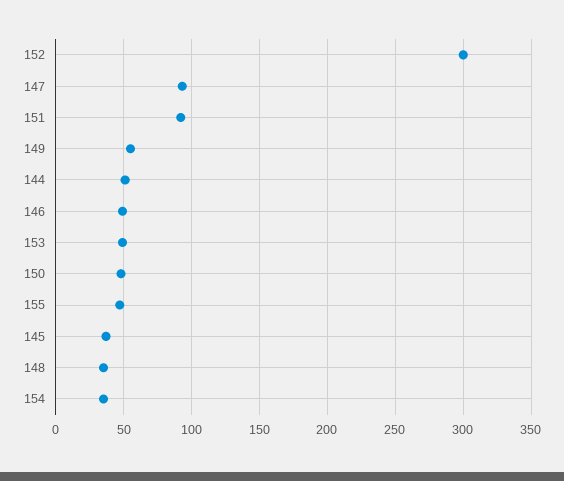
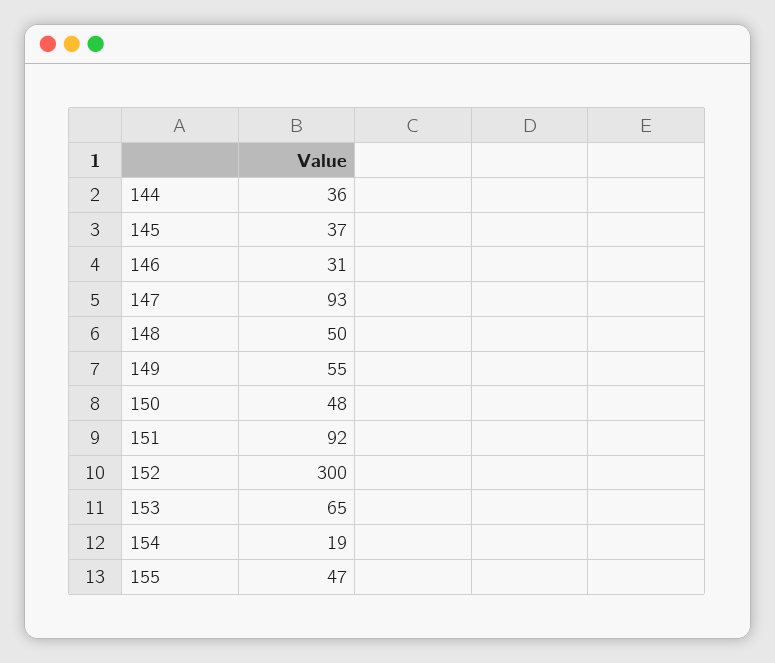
144: 50 -> 36
146: 50 -> 31
153: 50 -> 65
148: 35 -> 50
154: 35 -> 19

